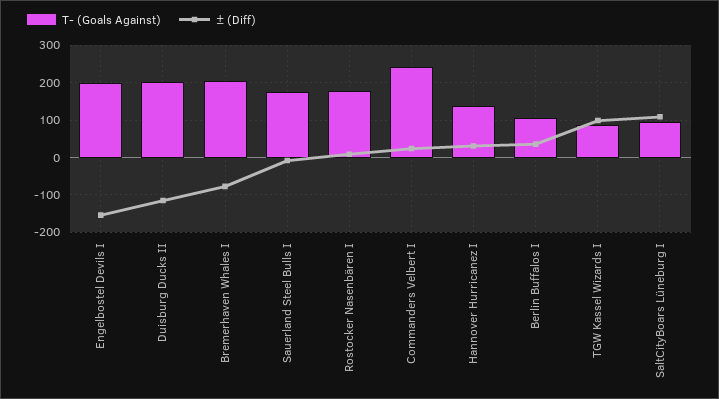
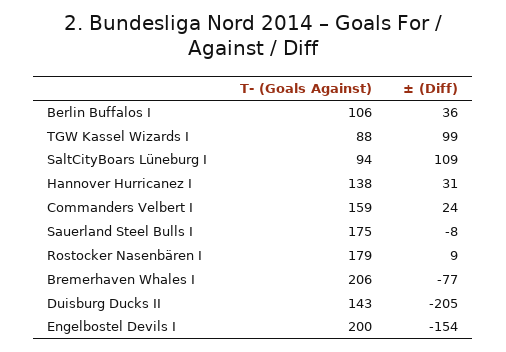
T- (Goals Against), Duisburg Ducks II: 200 -> 143
± (Diff), Duisburg Ducks II: -120 -> -205
T- (Goals Against), Commanders Velbert I: 240 -> 159

